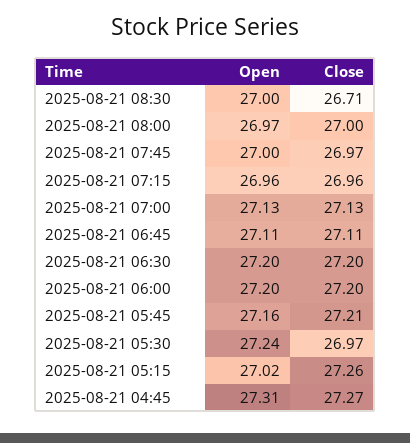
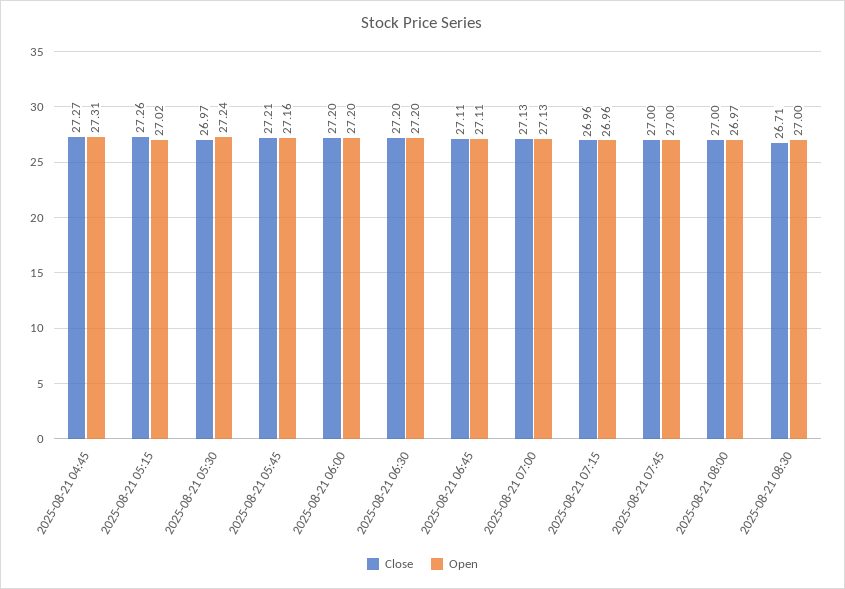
Close, 2025-08-21 07:45: 26.97 -> 27

